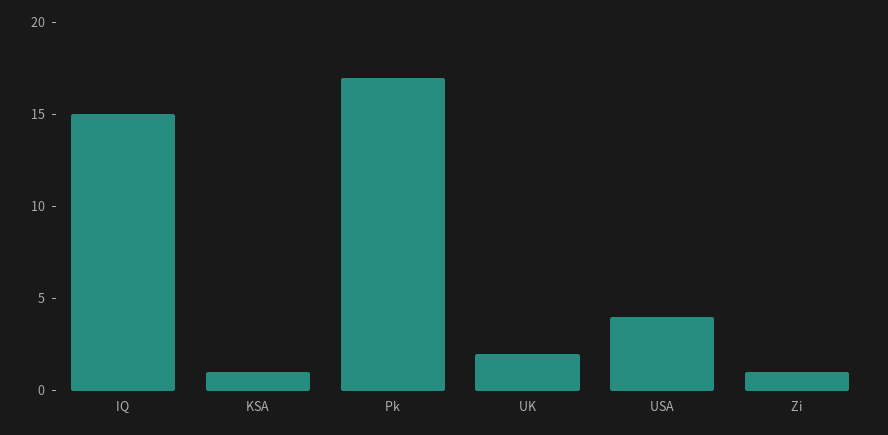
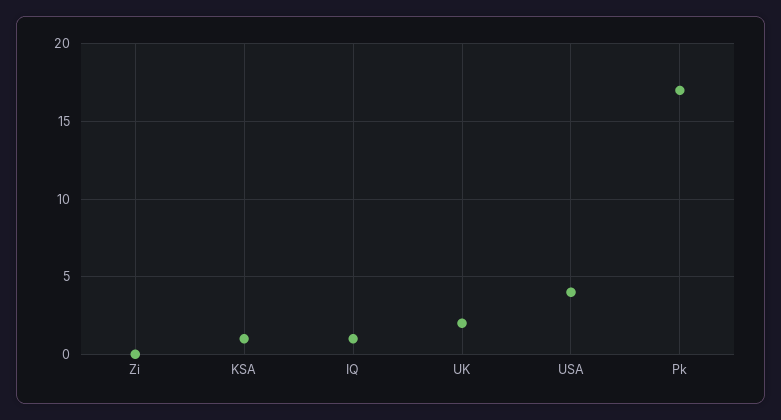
IQ: 15 -> 1
Zi: 1 -> 0

